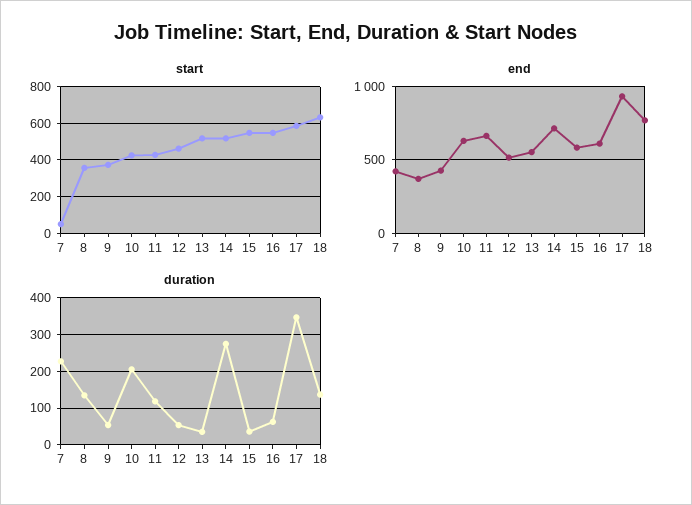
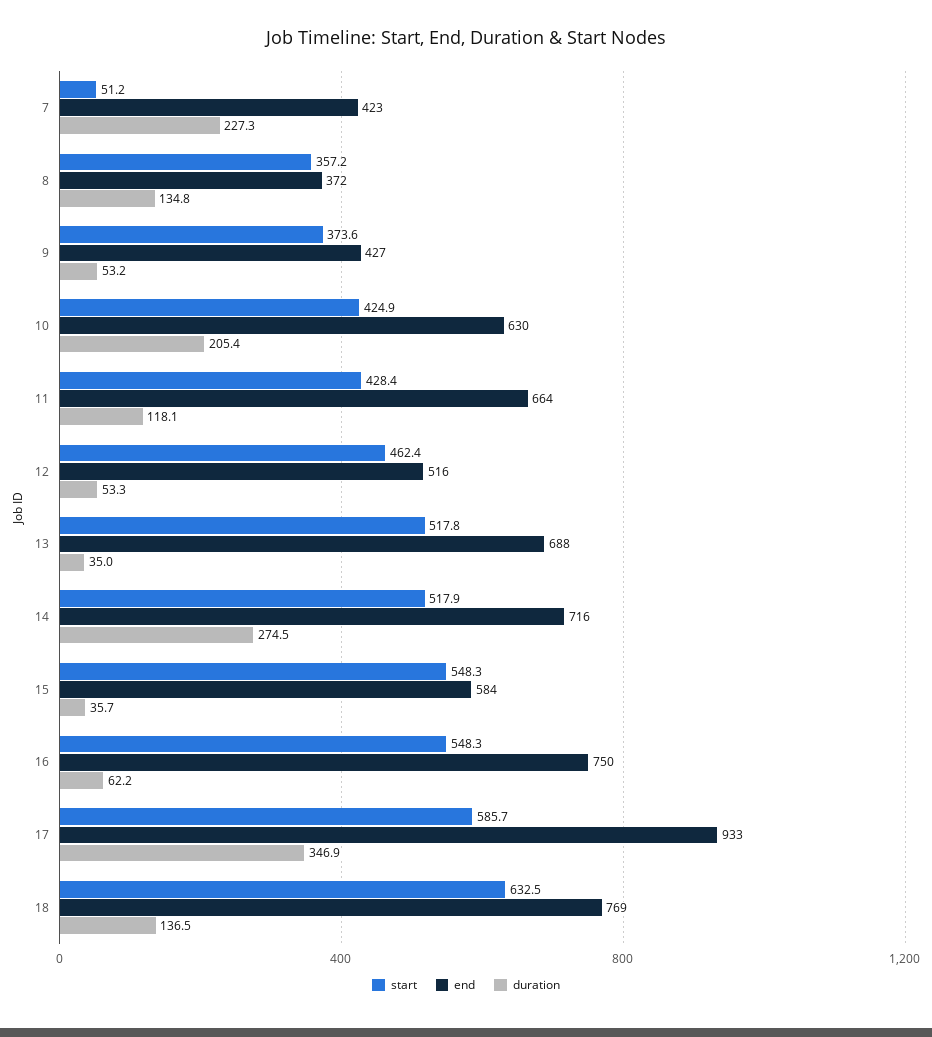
end, 13: 550 -> 688
end, 16: 600 -> 750

